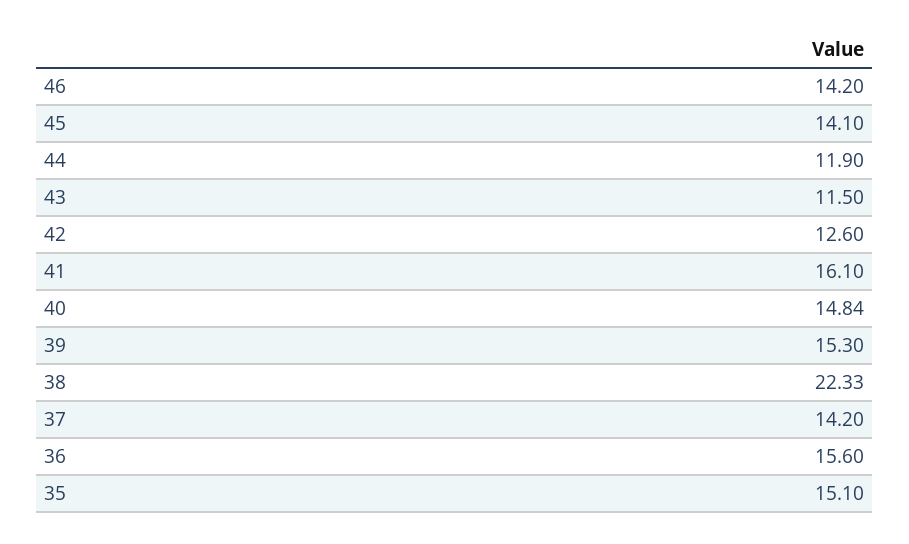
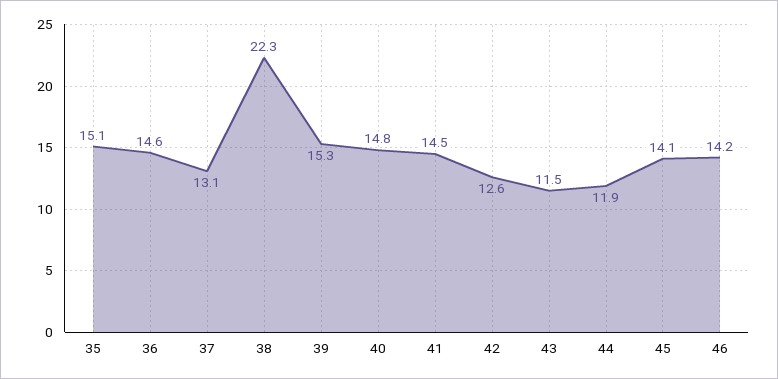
41: 16.1 -> 14.5
37: 14.2 -> 13.1
36: 15.6 -> 14.6

